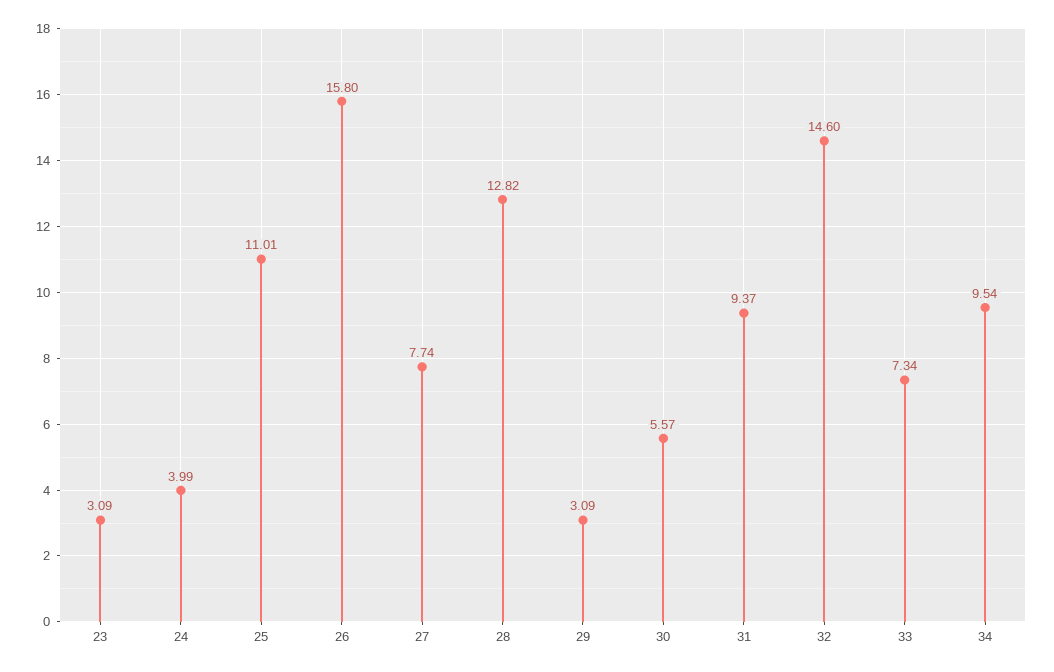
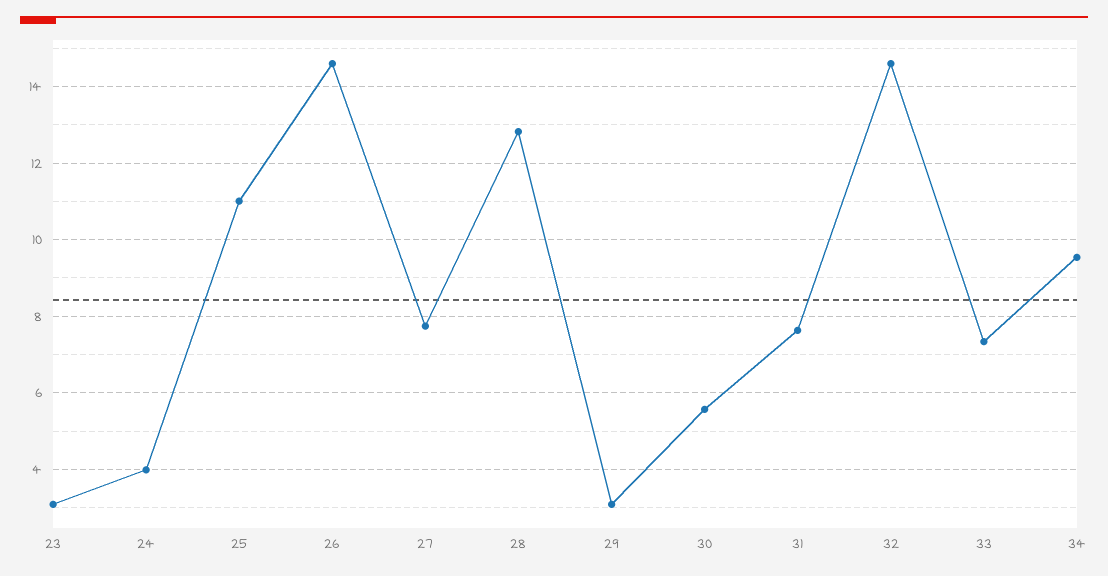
26: 15.8 -> 14.6
31: 9.37 -> 7.6

